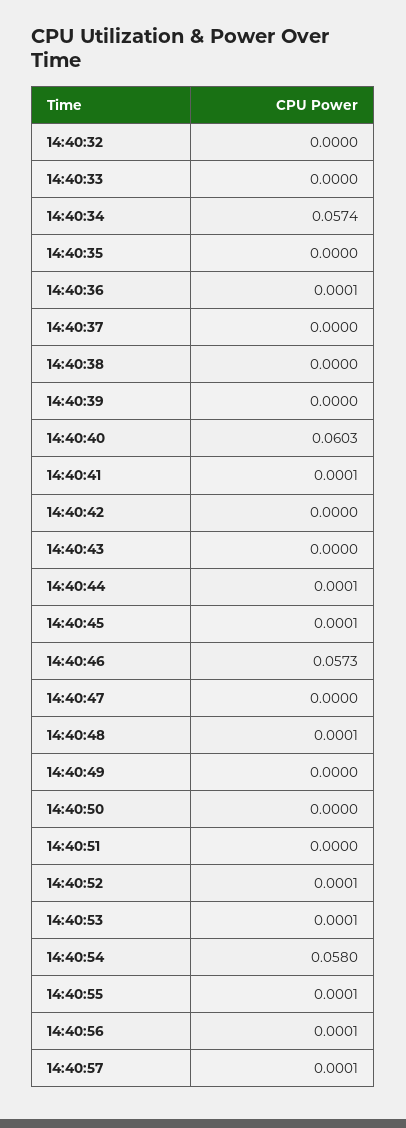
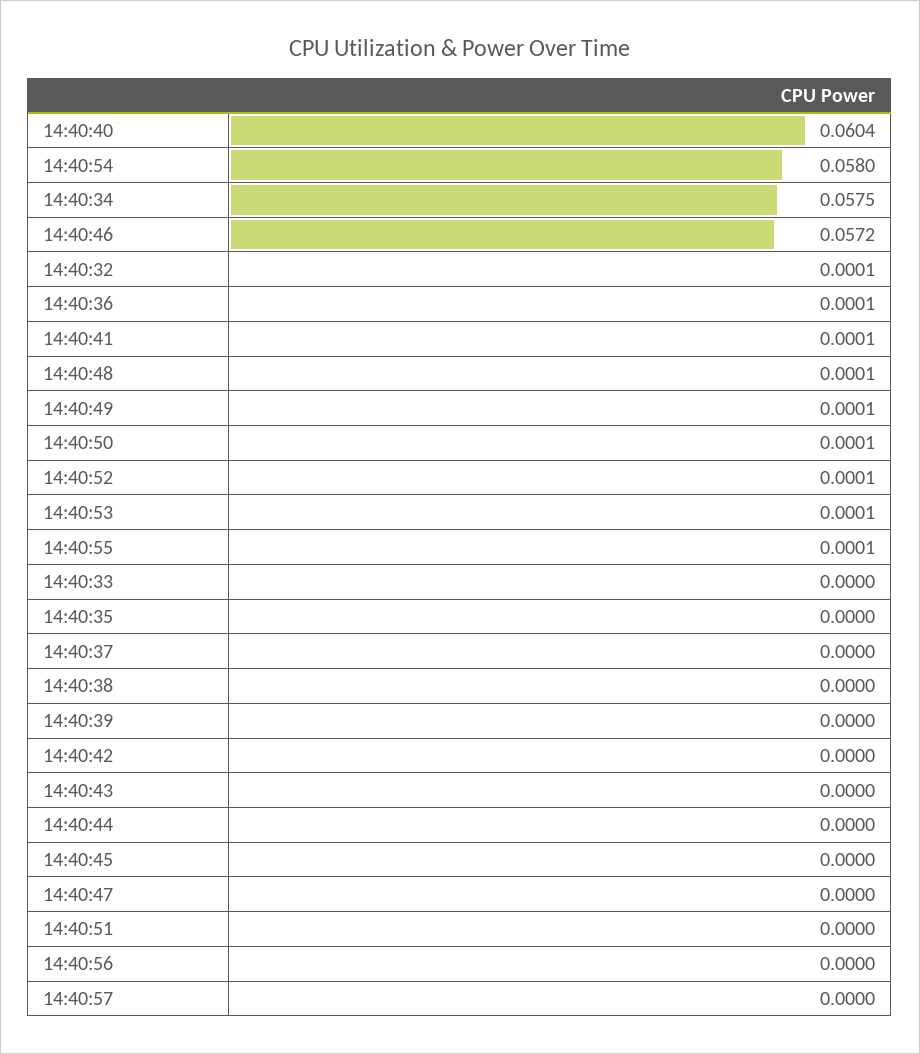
14:40:32: 0 -> 0.0001
14:40:34: 0.0574 -> 0.0575
14:40:40: 0.0603 -> 0.0604
14:40:44: 0.0001 -> 0
14:40:45: 0.0001 -> 0
14:40:46: 0.0573 -> 0.0572
14:40:49: 0 -> 0.0001
14:40:50: 0 -> 0.0001
14:40:56: 0.0001 -> 0
14:40:57: 0.0001 -> 0

